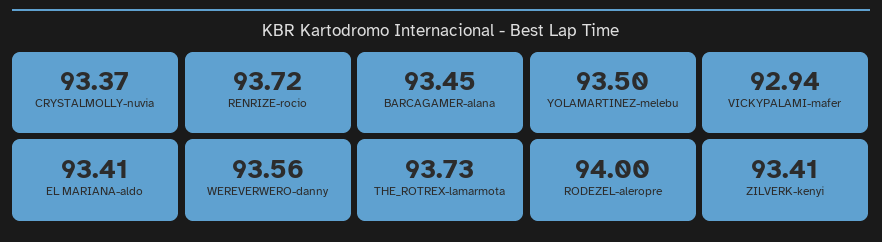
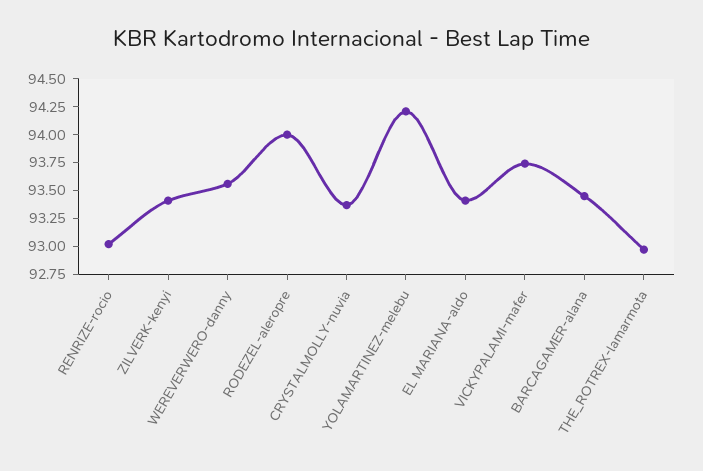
RENRIZE-rocio: 93.72 -> 93
YOLAMARTINEZ-melebu: 93.5 -> 94.25
VICKYPALAMI-mafer: 92.94 -> 93.75
THE_ROTREX-lamarmota: 93.73 -> 93

